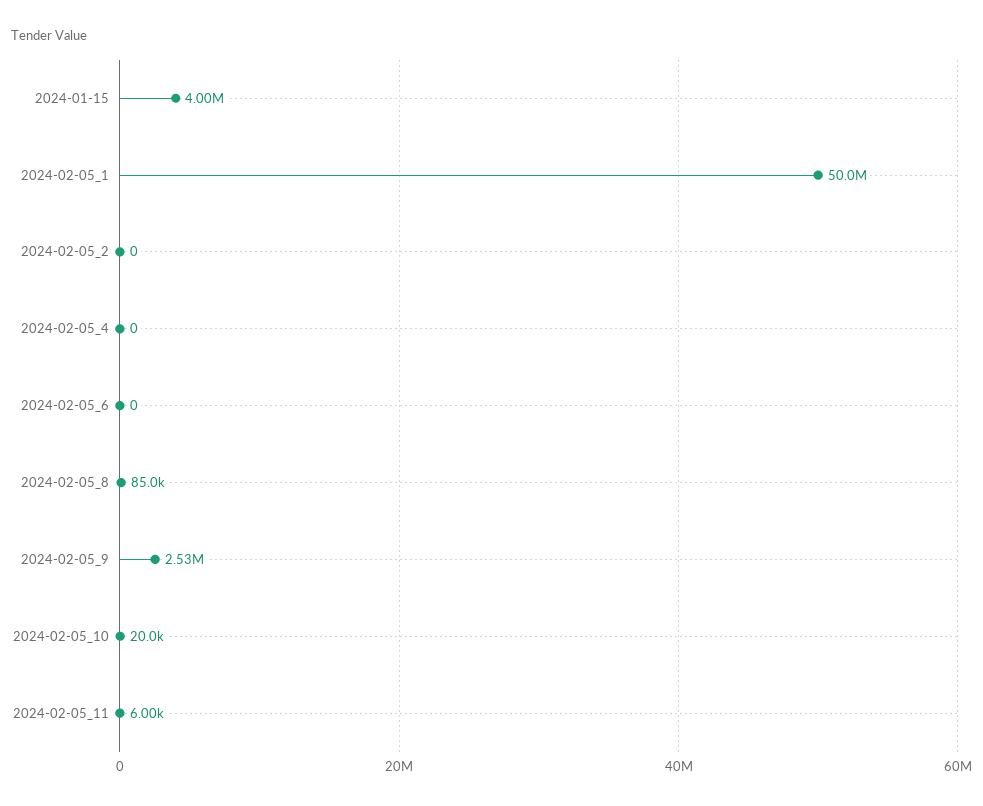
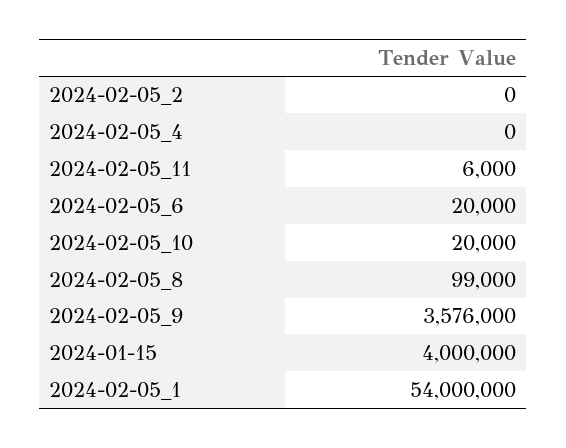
2024-02-05_1: 50000000 -> 54000000
2024-02-05_6: 0 -> 20000
2024-02-05_8: 85000 -> 99000
2024-02-05_9: 2530000 -> 3576000

